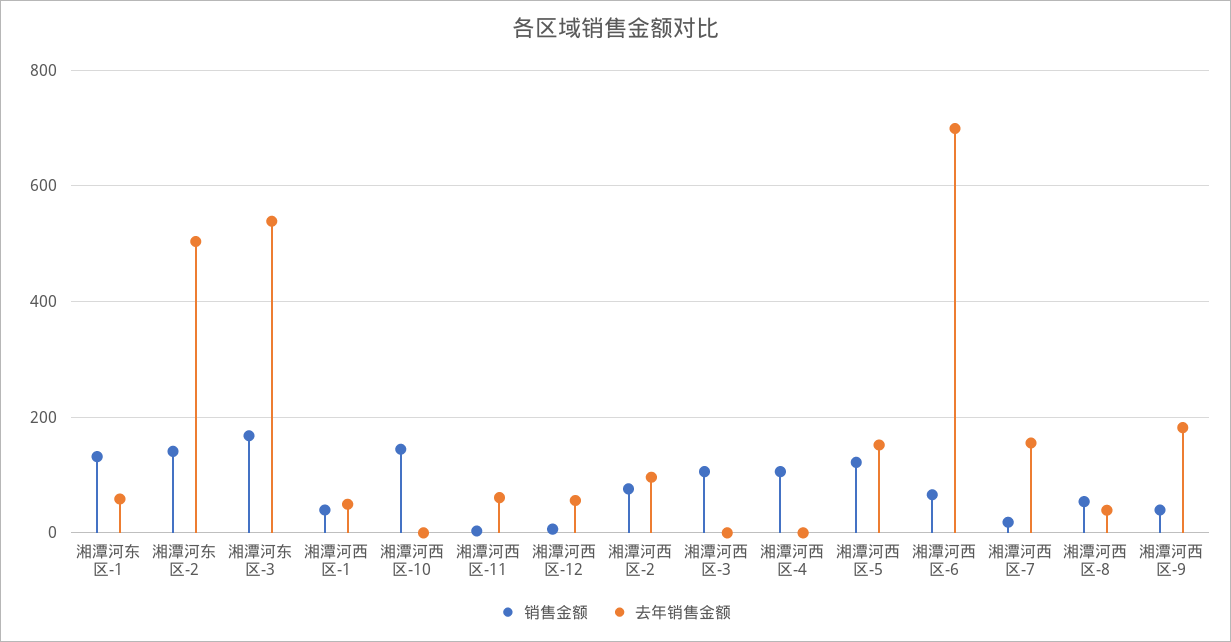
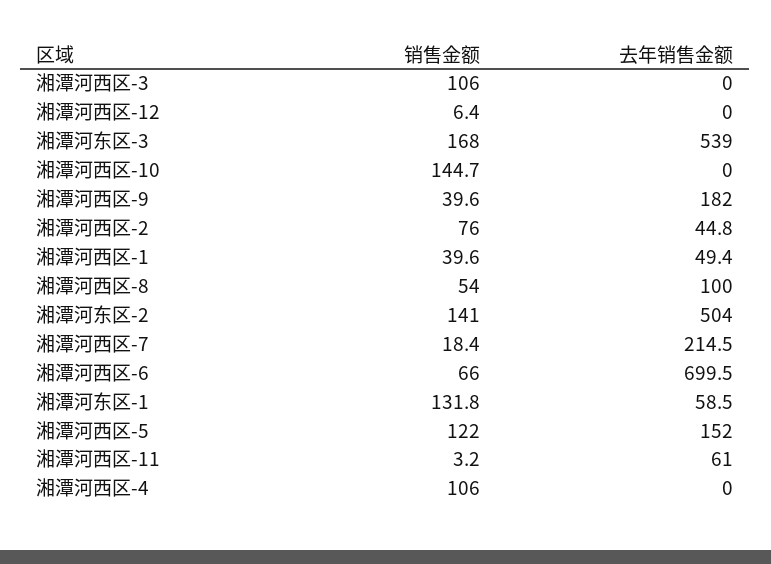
去年销售金额, 湘潭河西区-12: 60 -> 0
去年销售金额, 湘潭河西区-2: 100 -> 44.8
去年销售金额, 湘潭河西区-7: 160 -> 214.5
去年销售金额, 湘潭河西区-8: 40 -> 100

